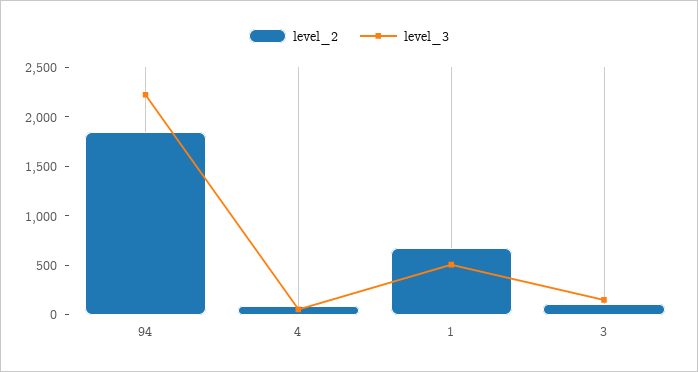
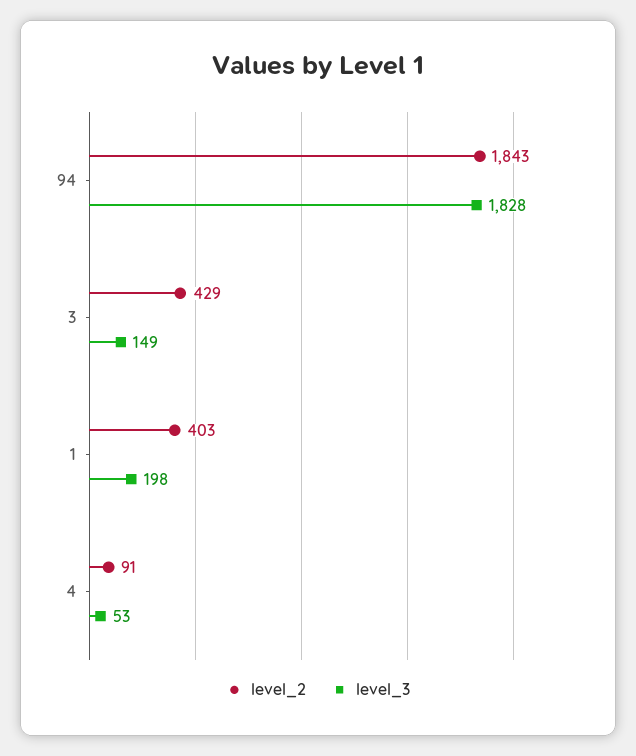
level_3, 94: 2200 -> 1828
level_2, 1: 700 -> 403
level_3, 1: 500 -> 198
level_2, 3: 100 -> 429

